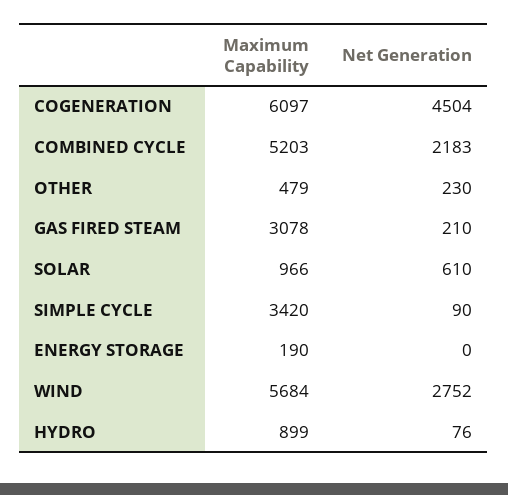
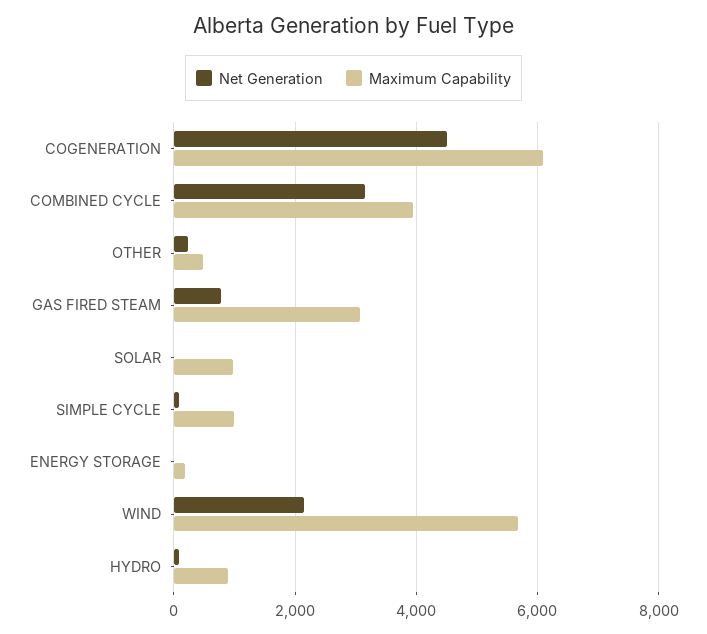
Maximum Capability, COMBINED CYCLE: 5203 -> 4000
Net Generation, COMBINED CYCLE: 2183 -> 3200
Net Generation, GAS FIRED STEAM: 210 -> 800
Net Generation, SOLAR: 610 -> 0
Maximum Capability, SIMPLE CYCLE: 3420 -> 1000
Net Generation, WIND: 2752 -> 2200

